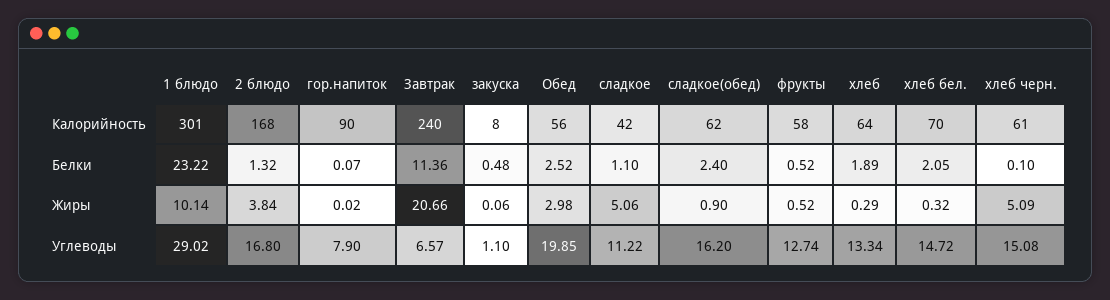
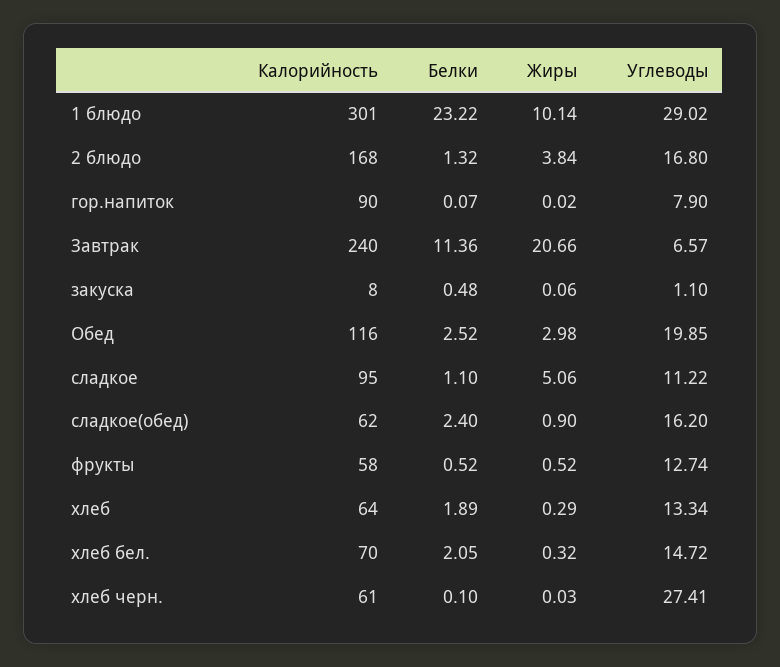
Обед, Калорийность: 56 -> 116
сладкое, Калорийность: 42 -> 95
хлеб черн., Жиры: 5.09 -> 0.03
хлеб черн., Углеводы: 15.08 -> 27.41

